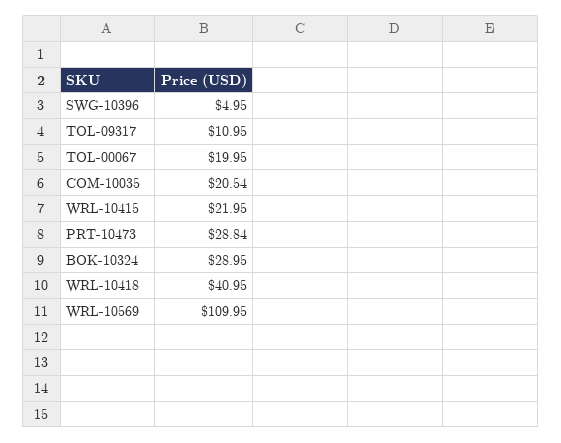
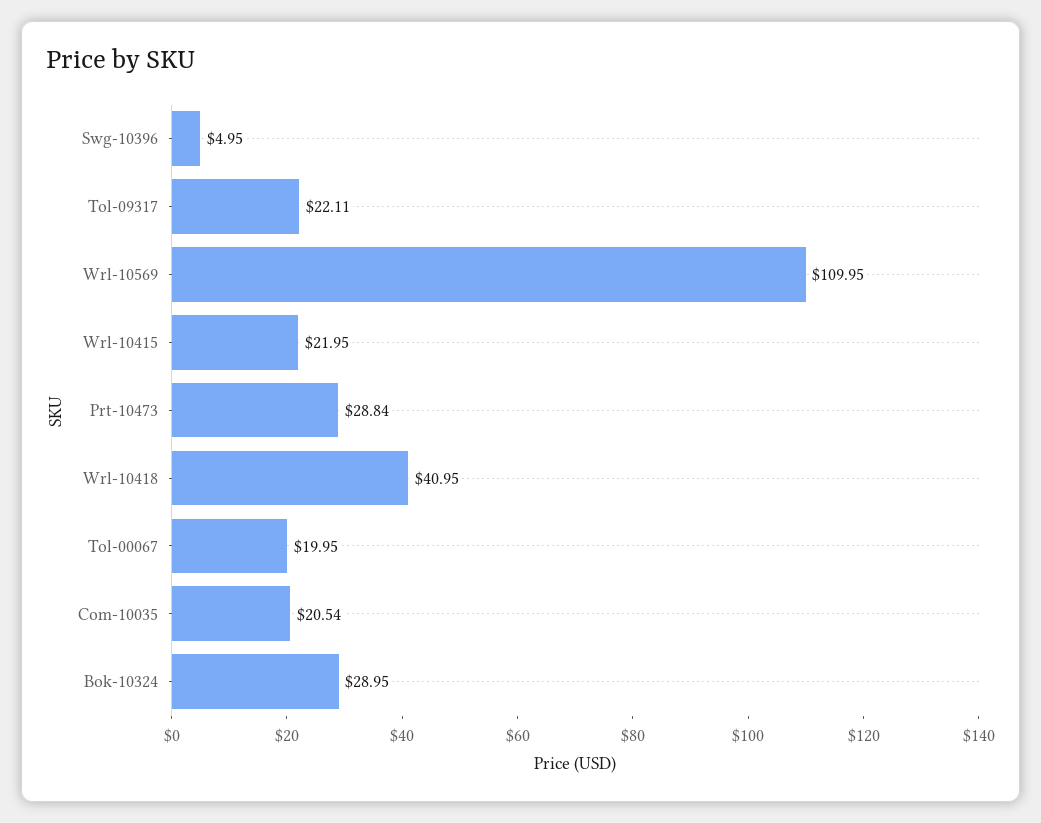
TOL-09317: 10.95 -> 22.11

